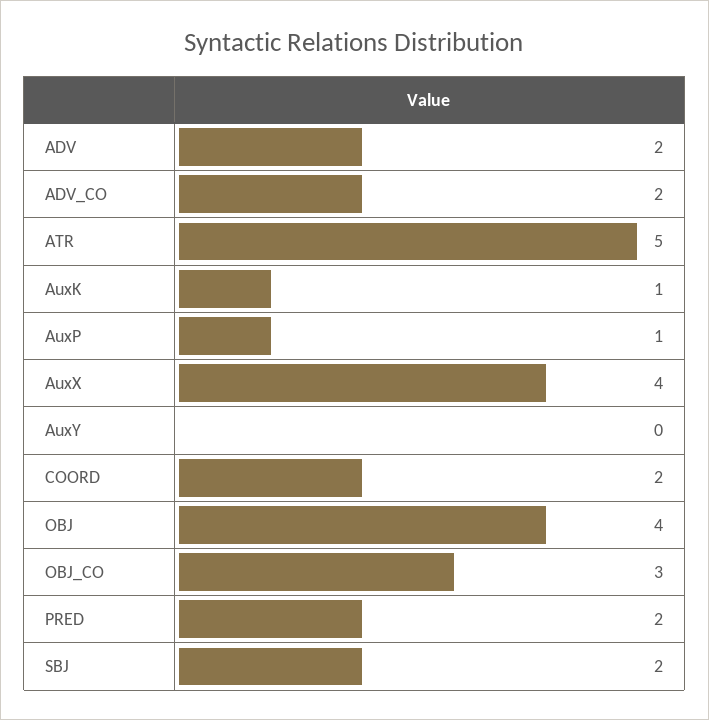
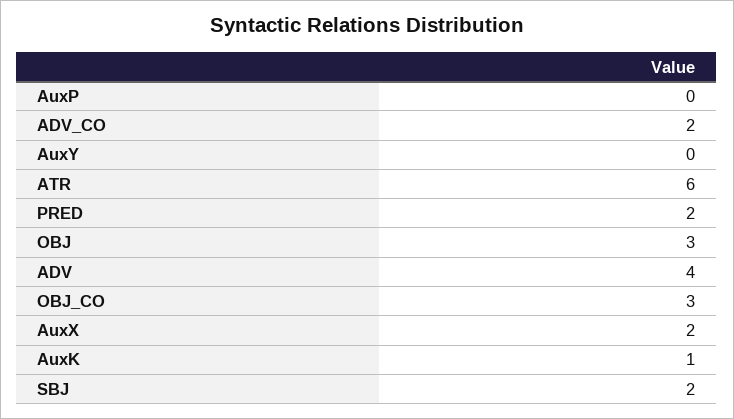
ADV: 2 -> 4
ATR: 5 -> 6
AuxP: 1 -> 0
AuxX: 4 -> 2
COORD: 2 -> none
OBJ: 4 -> 3

